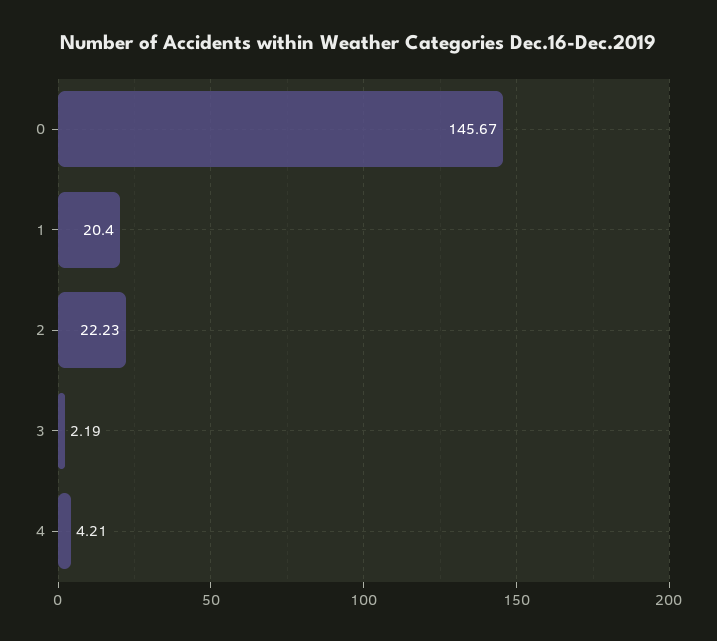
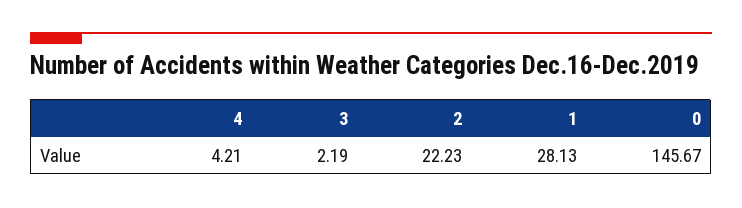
1: 20.4 -> 28.13

